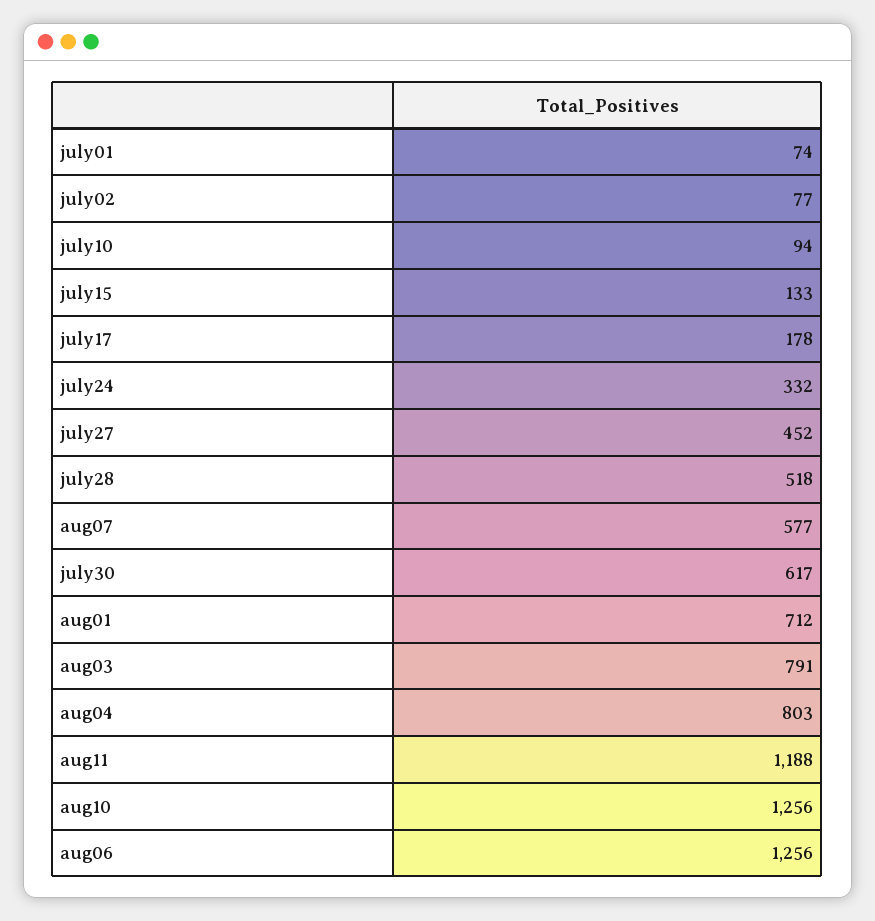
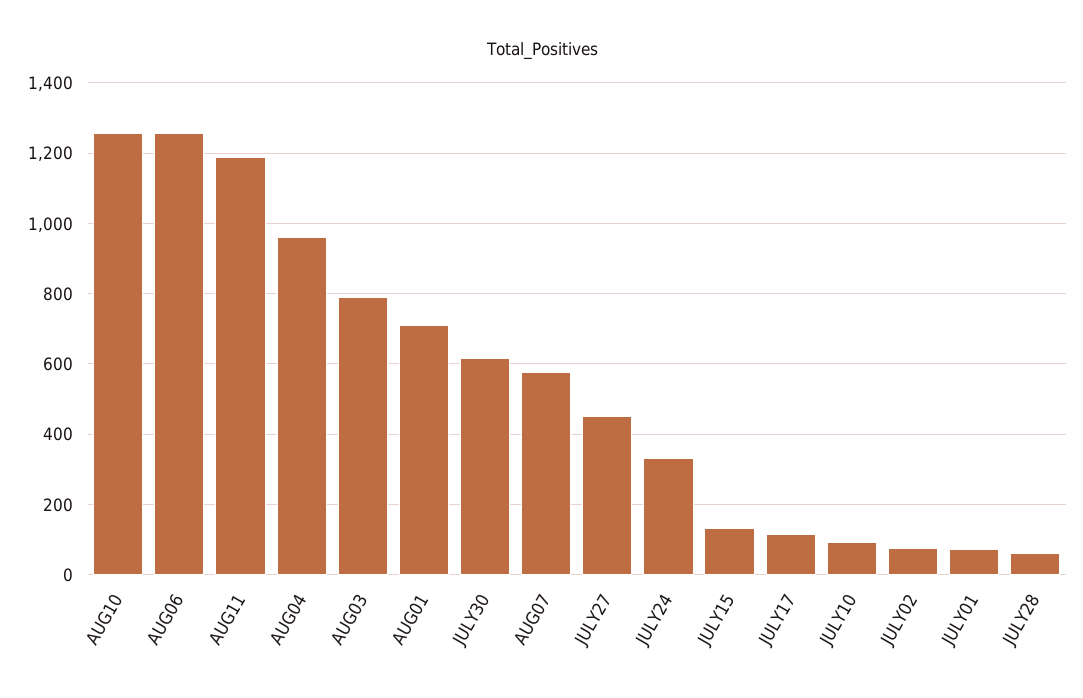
july17: 178 -> 120
july28: 518 -> 60
aug04: 803 -> 960

